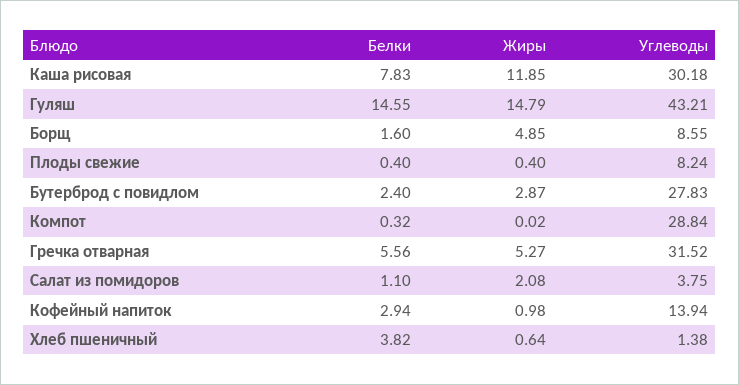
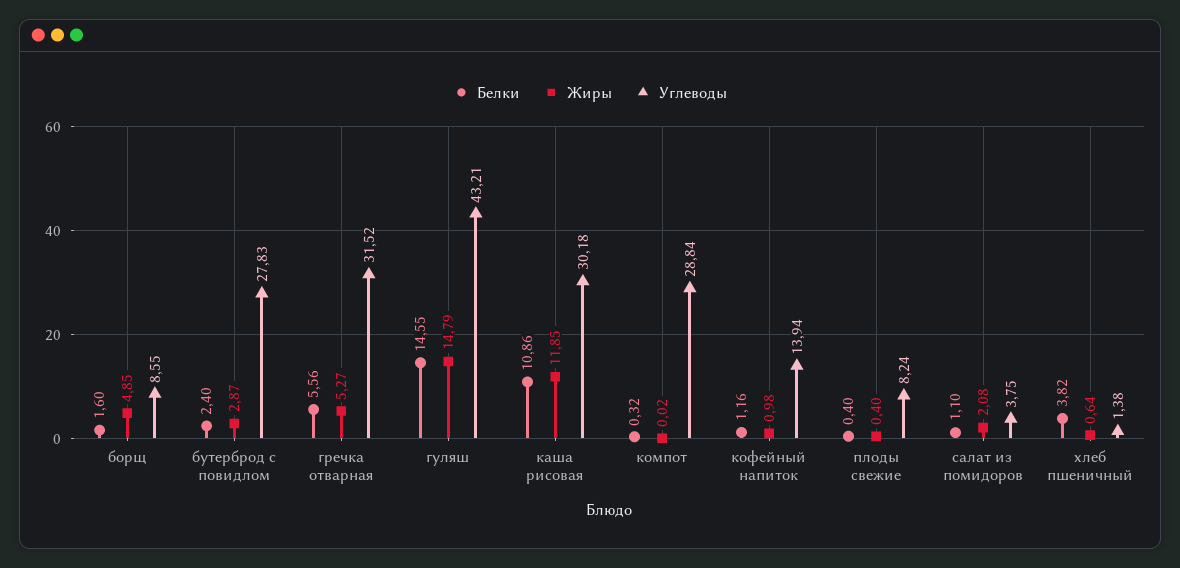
Белки, Каша рисовая: 7.83 -> 10.86
Белки, Кофейный напиток: 2.94 -> 1.16

